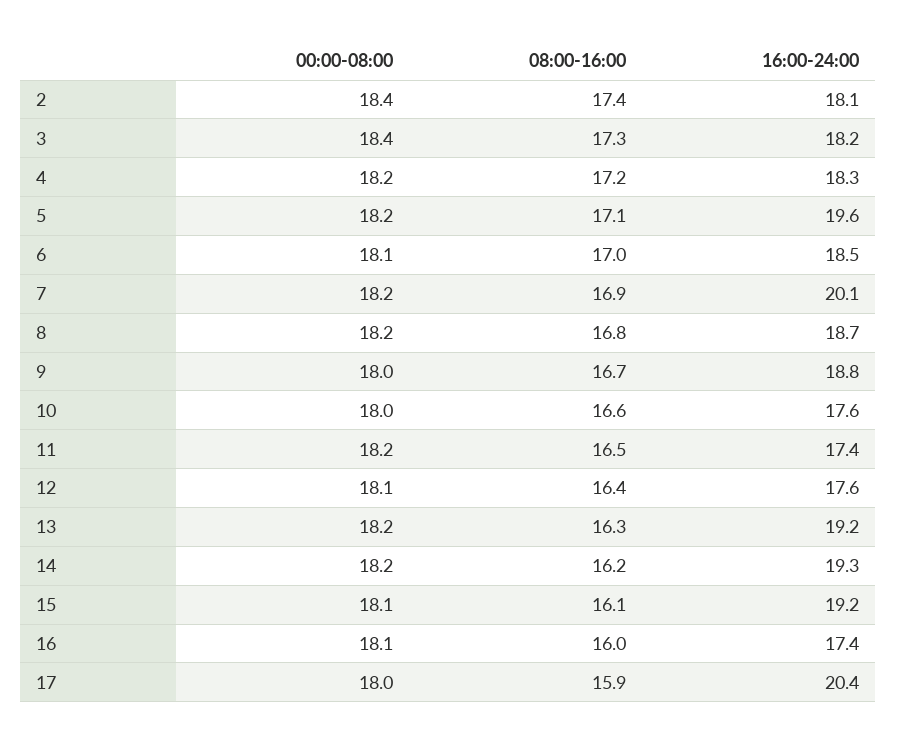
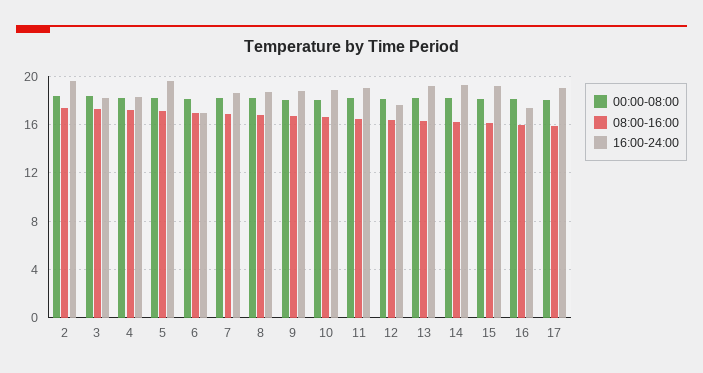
16:00-24:00, 2: 18.1 -> 19.5
16:00-24:00, 6: 18.5 -> 17
16:00-24:00, 7: 20.1 -> 18.5
16:00-24:00, 10: 17.6 -> 19
16:00-24:00, 11: 17.4 -> 19
16:00-24:00, 17: 20.4 -> 19

